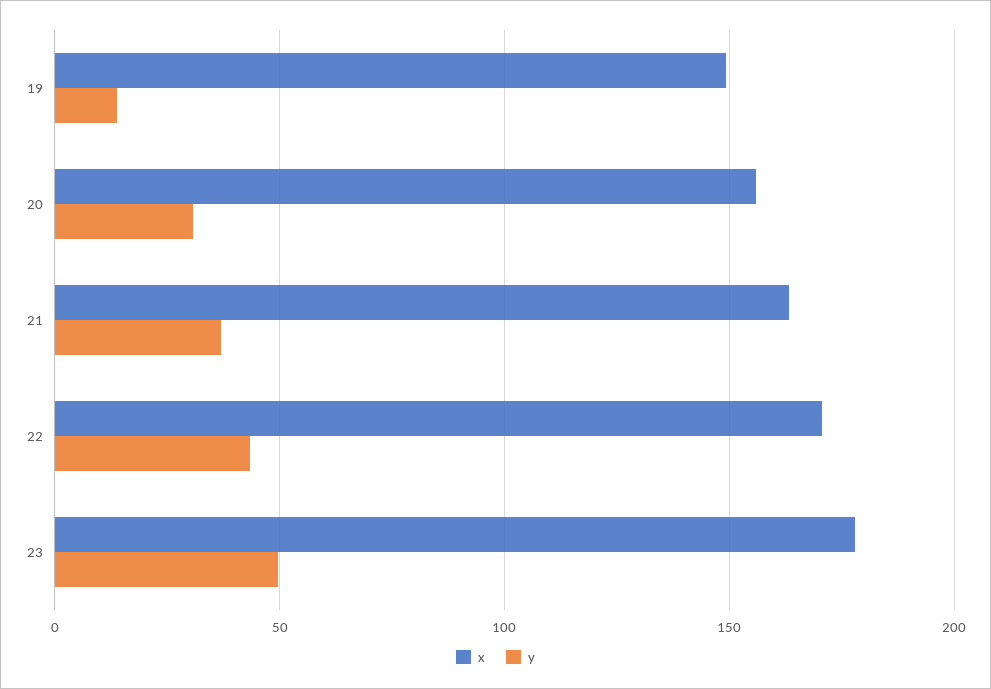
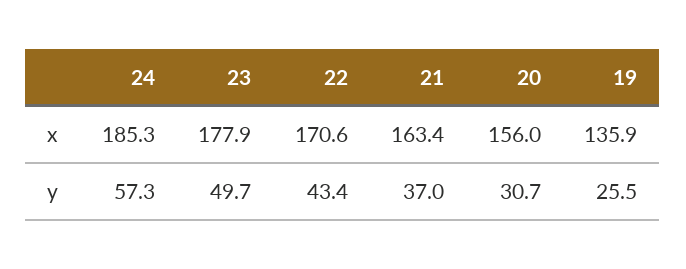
x, 19: 150 -> 135.9
y, 19: 15 -> 25.5
x, 24: none -> 185.3
y, 24: none -> 57.3

